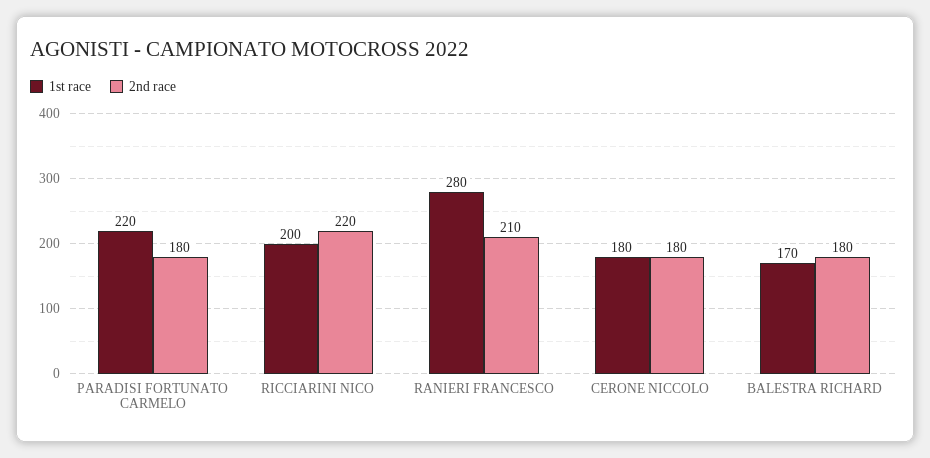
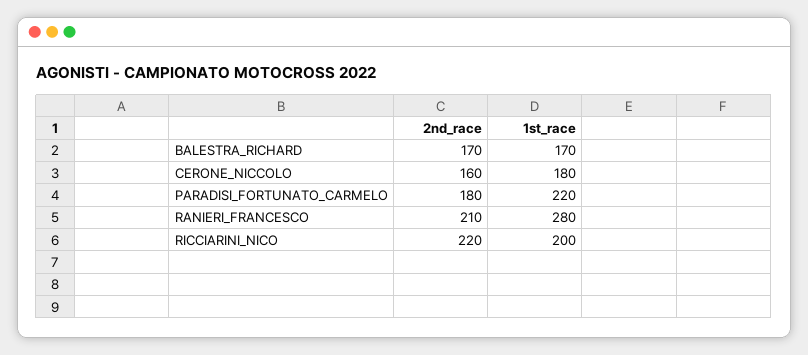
2nd race, CERONE NICCOLO: 180 -> 160
2nd race, BALESTRA RICHARD: 180 -> 170

